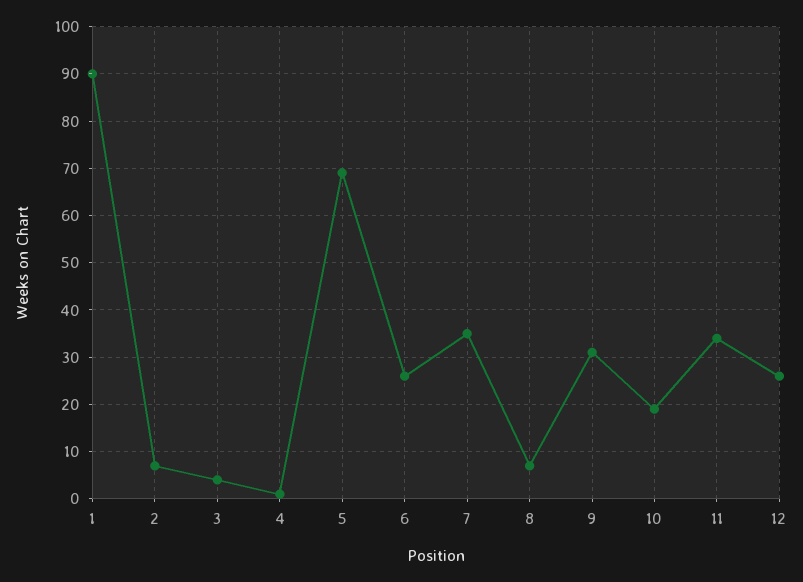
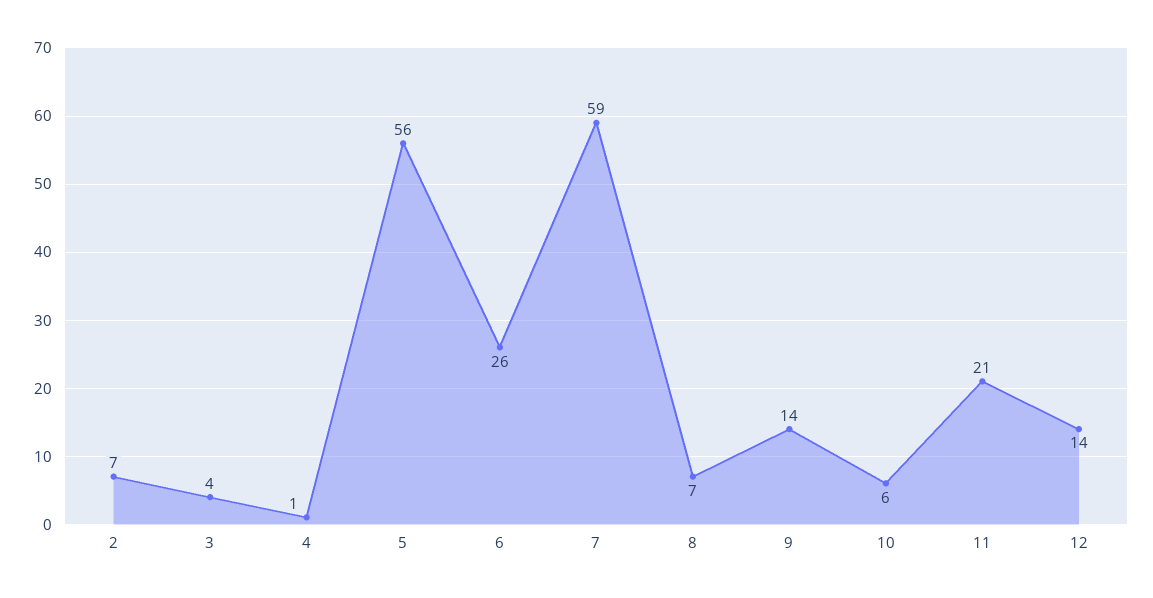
1: 90 -> none
5: 70 -> 56
7: 35 -> 59
9: 30 -> 14
10: 20 -> 6
11: 35 -> 21
12: 25 -> 14

